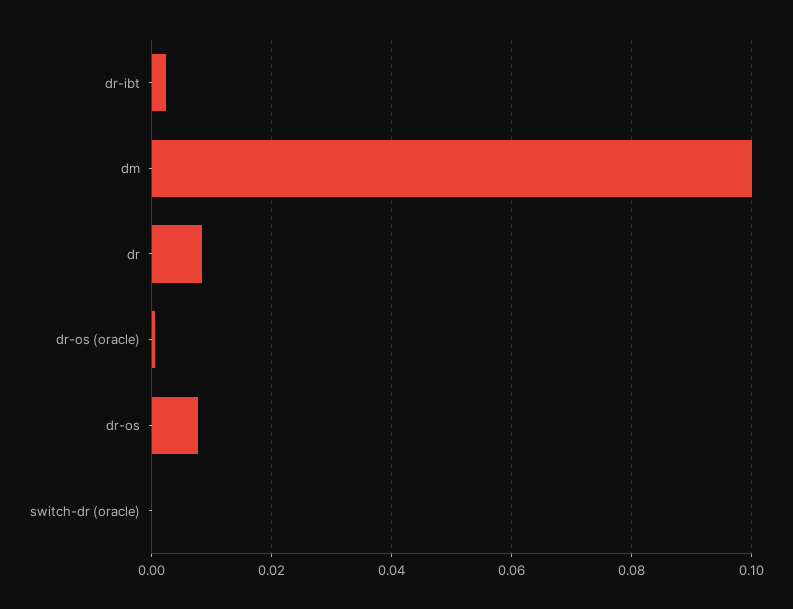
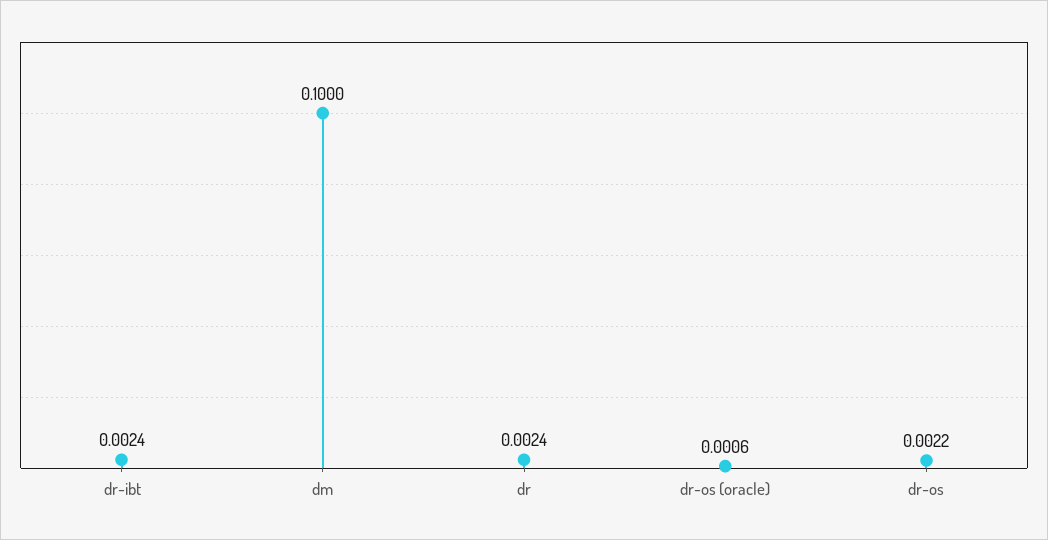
dr: 0.008 -> 0.0024
dr-os: 0.008 -> 0.0022
switch-dr (oracle): 0 -> none

